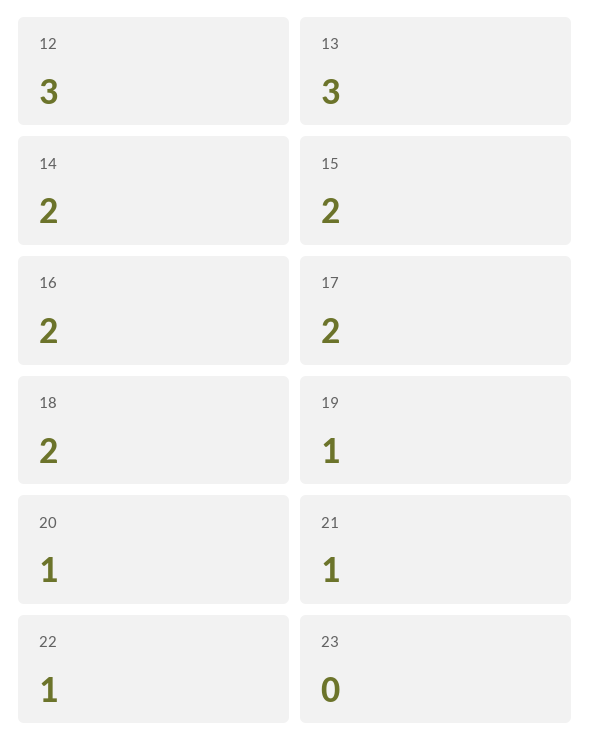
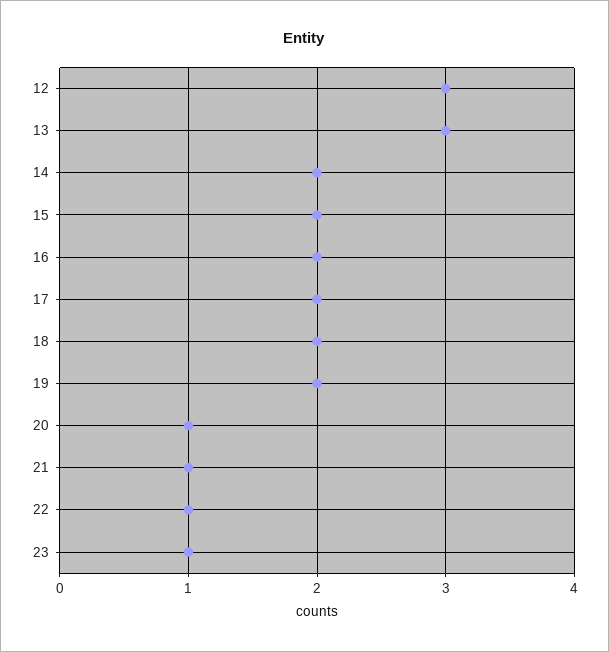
19: 1 -> 2
23: 0 -> 1

